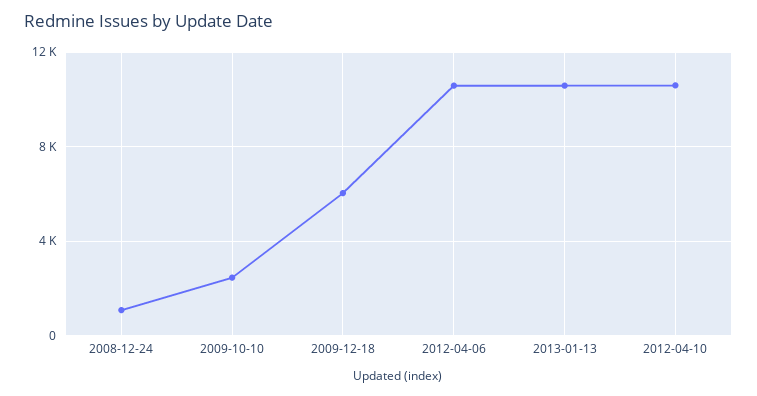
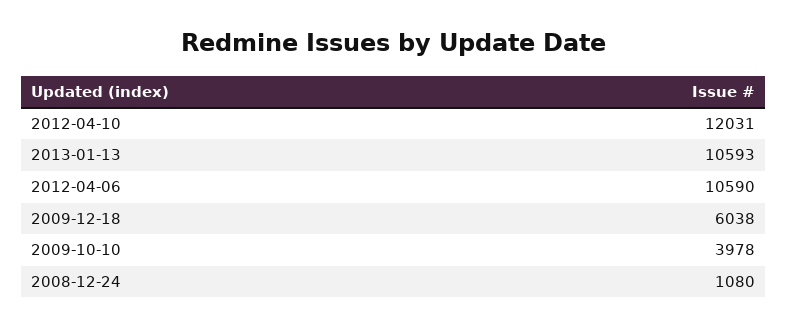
2009-10-10: 2500 -> 3978
2012-04-10: 10500 -> 12031

